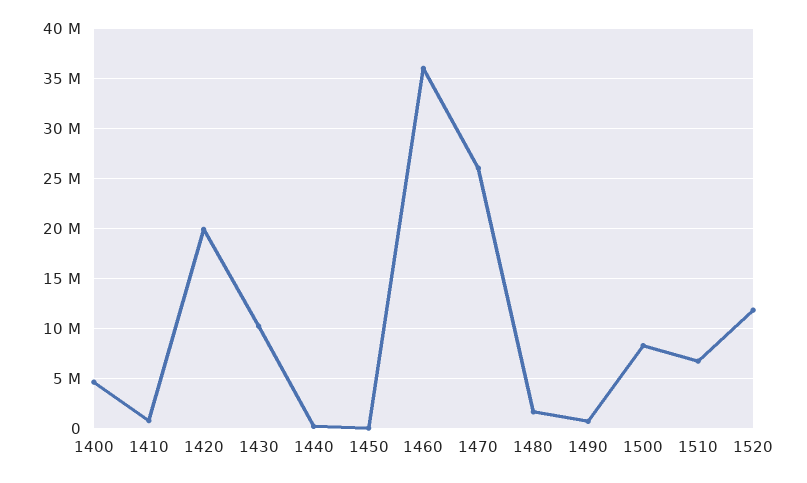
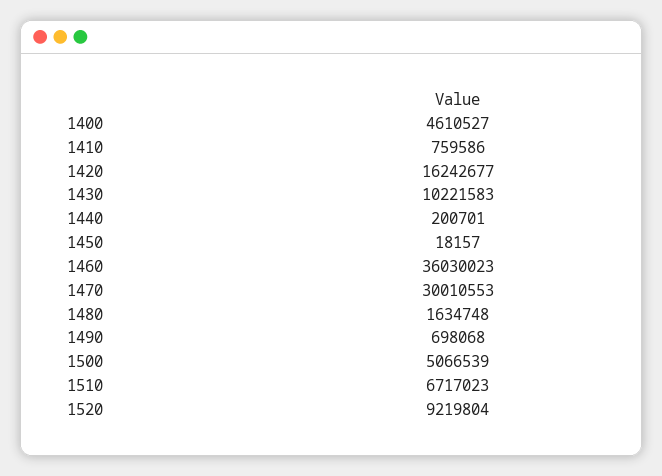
1420: 20000000 -> 16242677
1470: 26000000 -> 30010553
1500: 8000000 -> 5066539
1520: 12000000 -> 9219804

